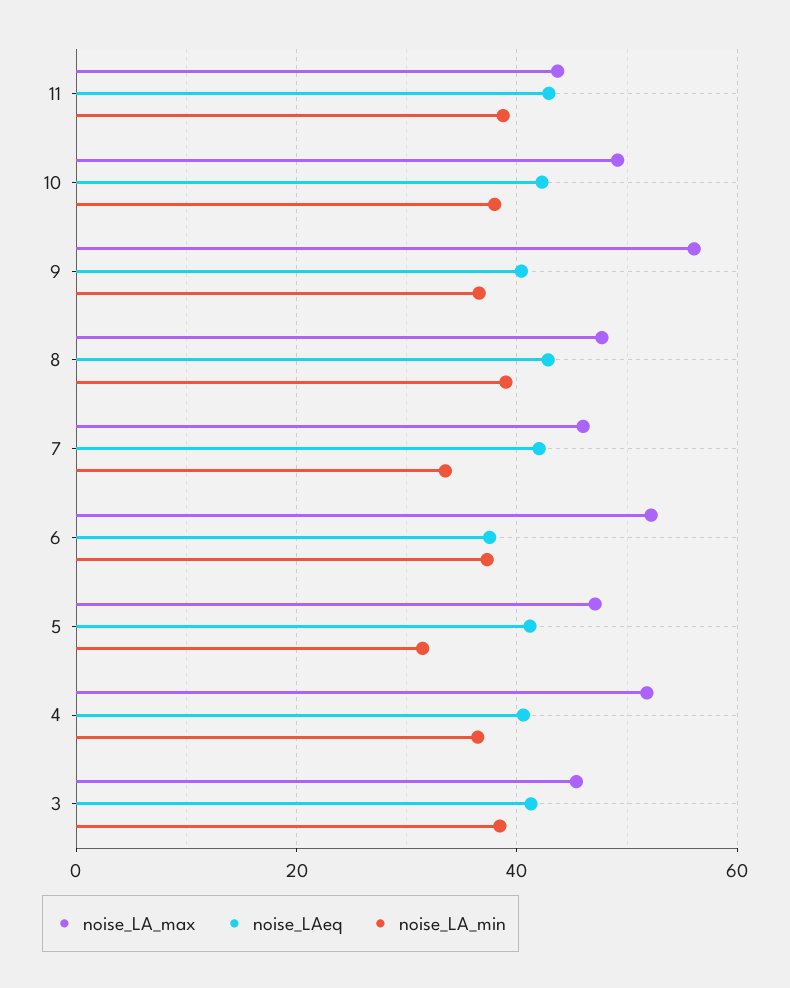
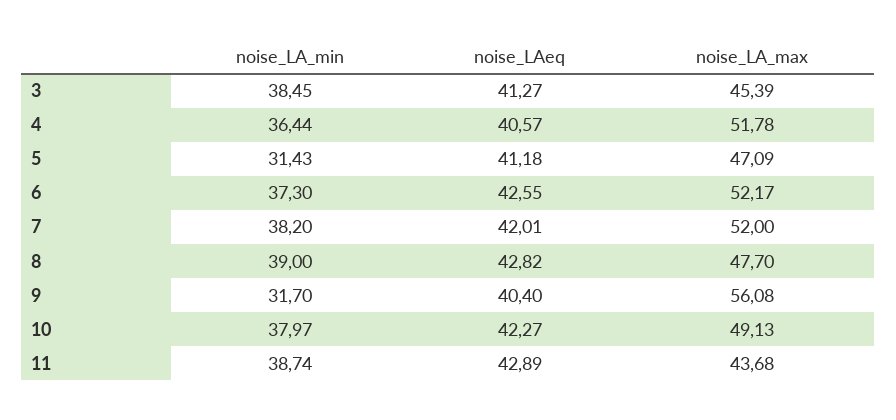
noise_LA_min, 9: 36 -> 31.7
noise_LA_max, 7: 46 -> 52
noise_LA_min, 7: 34 -> 38.2
noise_LAeq, 6: 38 -> 42.55

